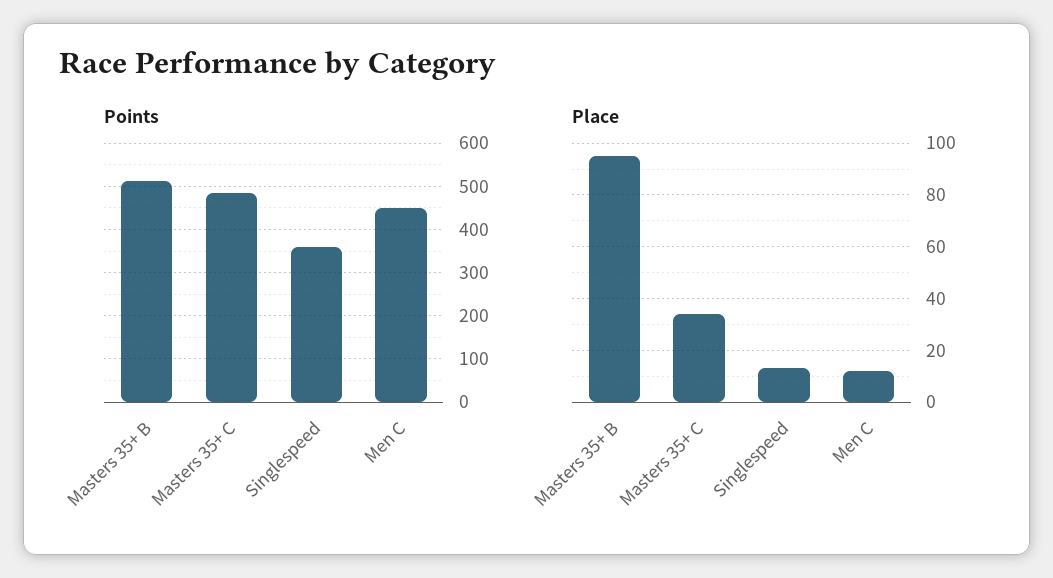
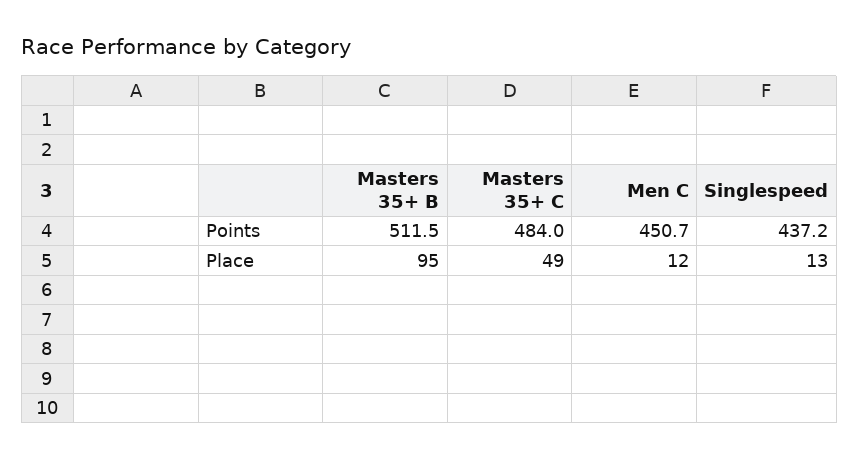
Points, Singlespeed: 360 -> 437.2
Place, Masters 35+ C: 35 -> 49

